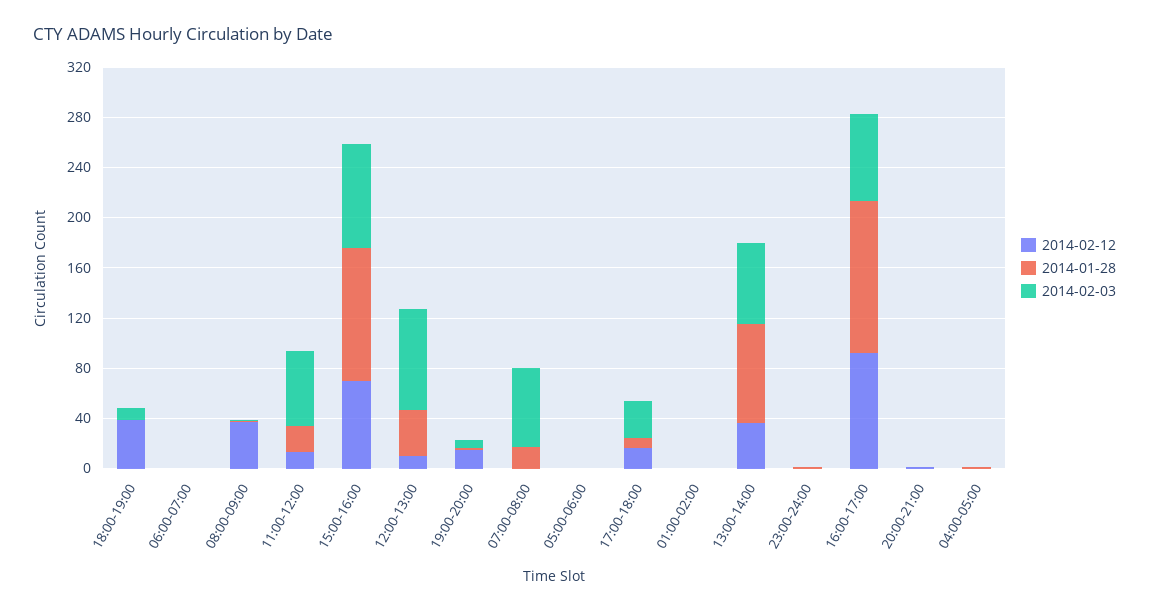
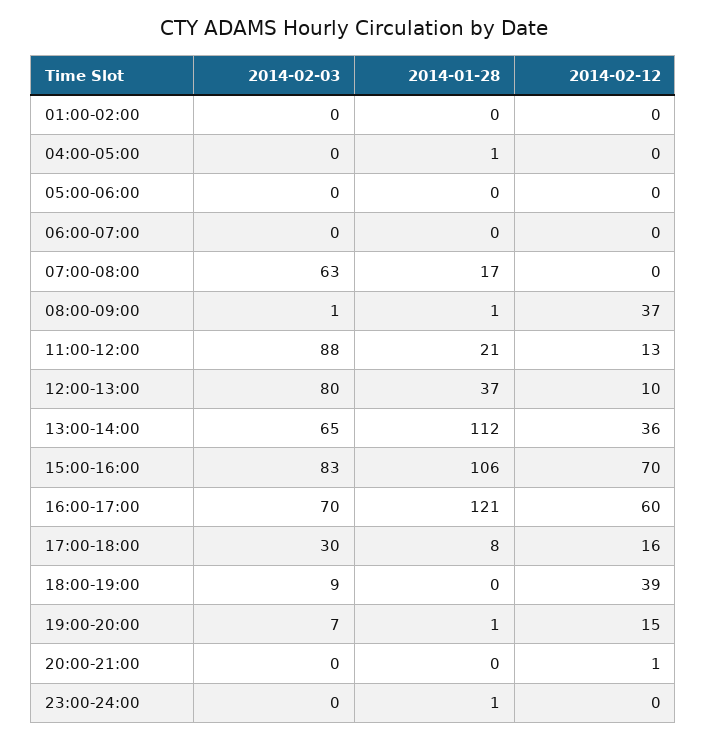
2014-02-03, 11:00-12:00: 60 -> 88
2014-01-28, 13:00-14:00: 80 -> 112
2014-02-12, 16:00-17:00: 90 -> 60

